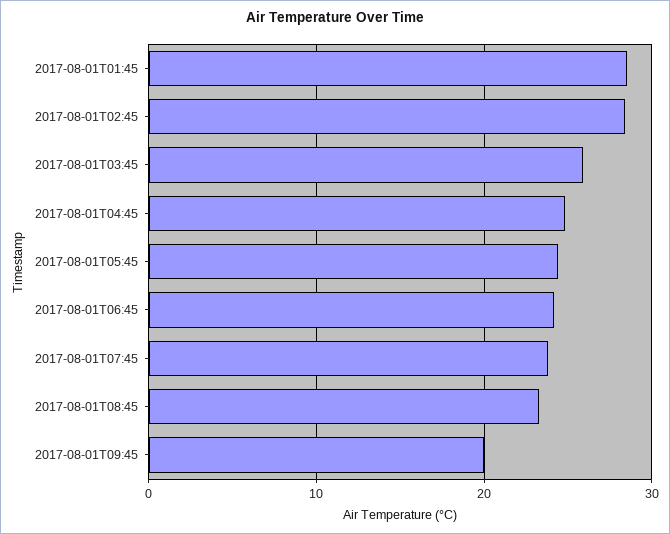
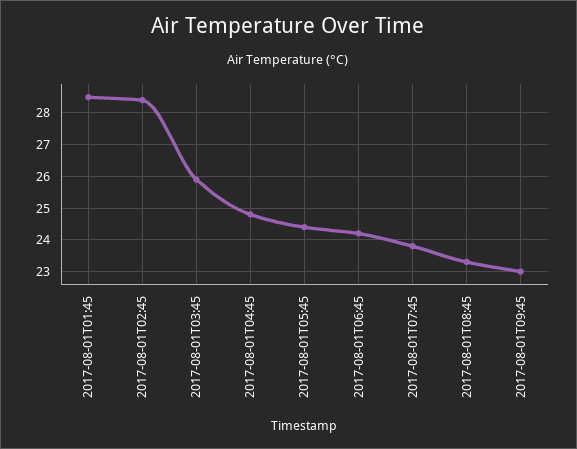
2017-08-01T09:45: 20 -> 23

